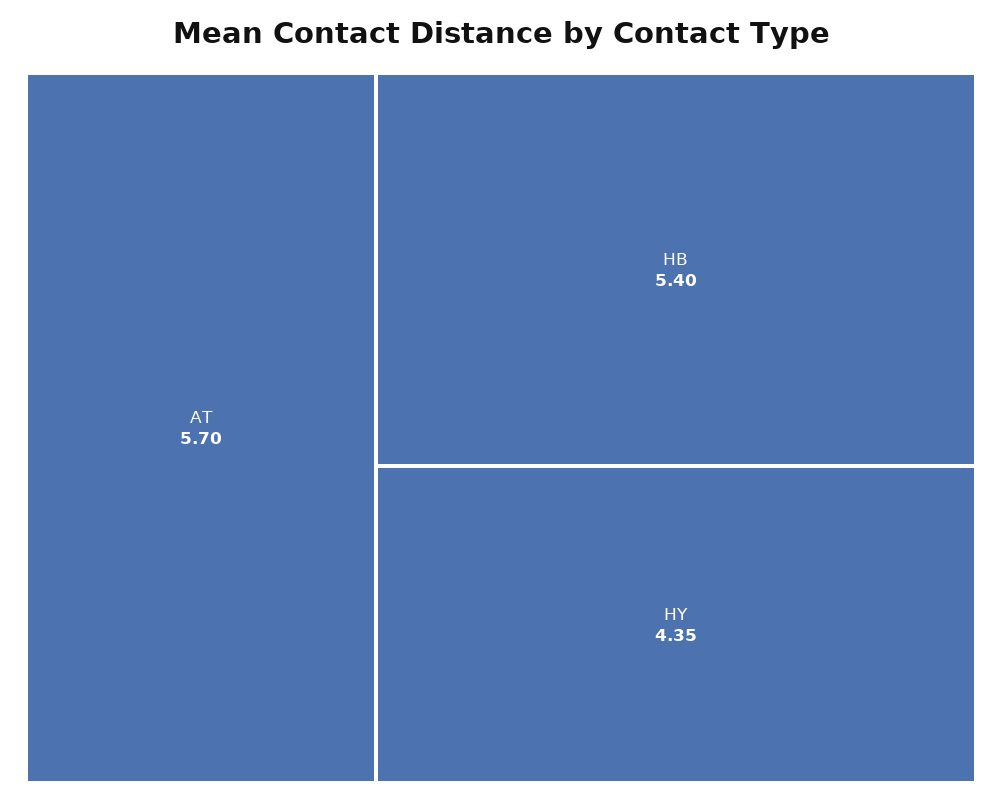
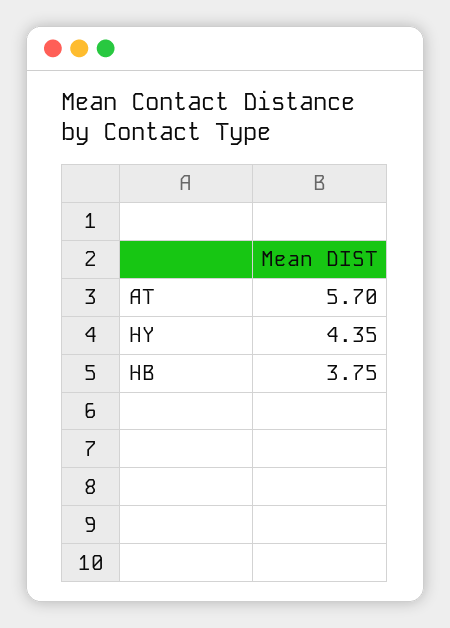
HB: 5.4 -> 3.75

